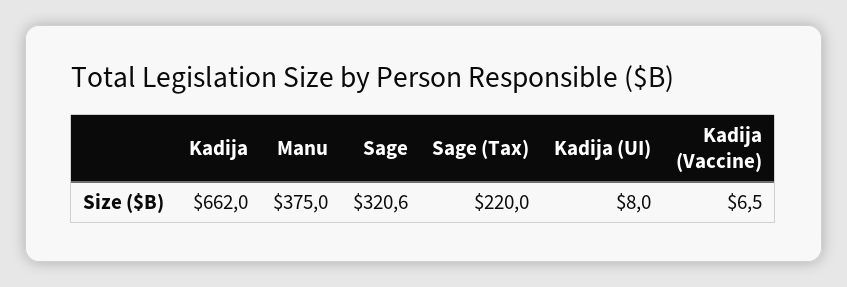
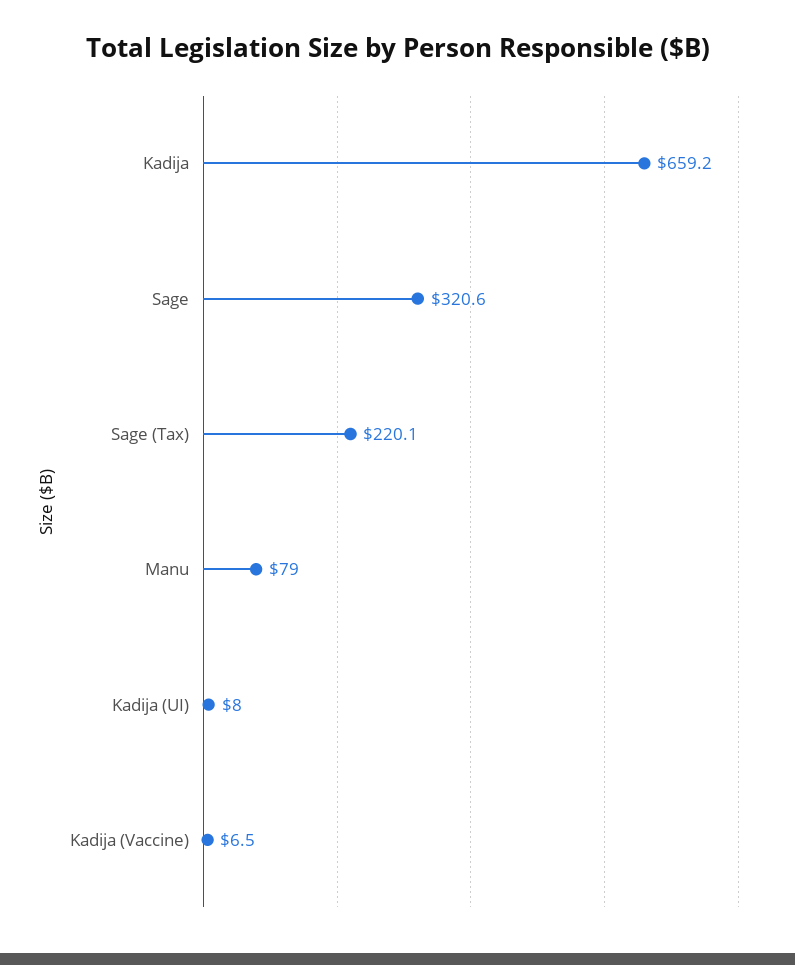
Kadija: 662 -> 659.2
Manu: 375 -> 79
Sage (Tax): 220 -> 220.1

